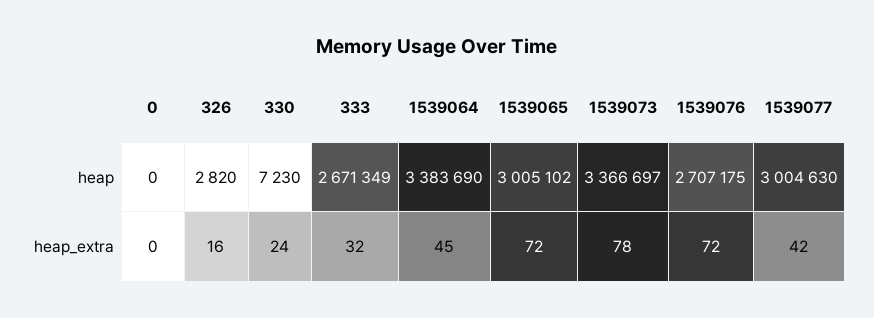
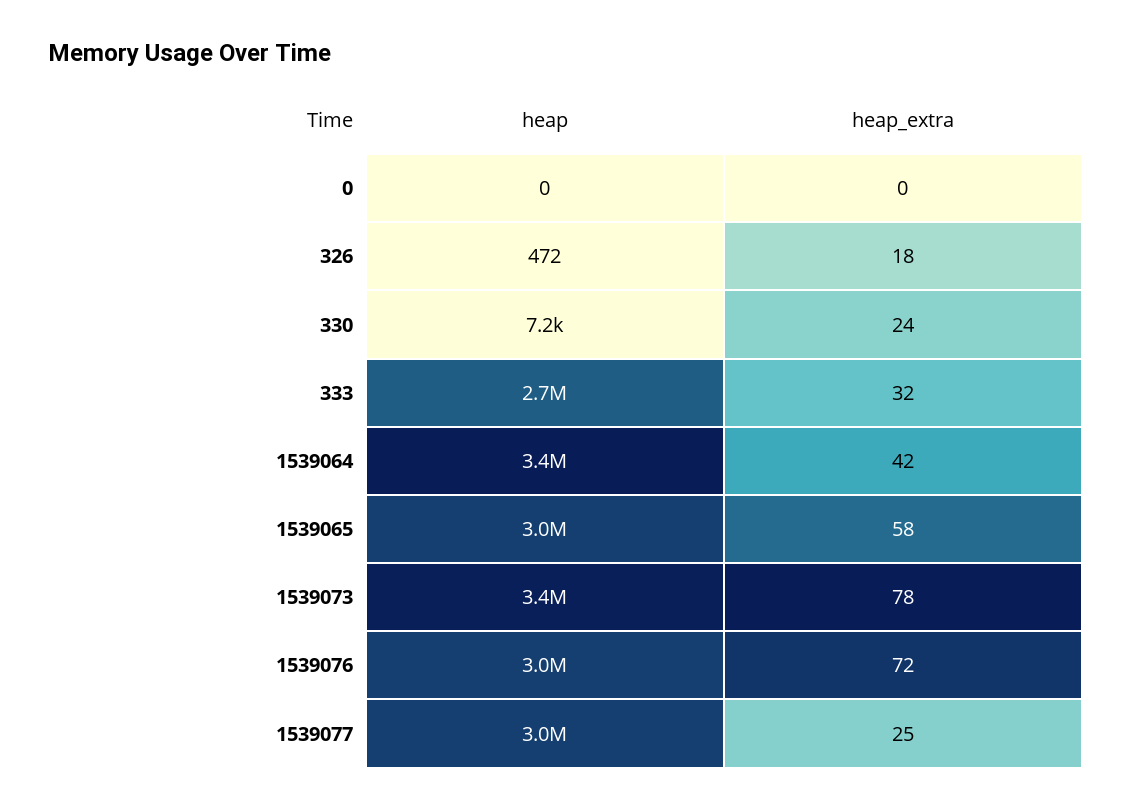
326, heap: 2820 -> 472
1539076, heap: 2707175 -> 3000000
326, heap_extra: 16 -> 18
1539064, heap_extra: 45 -> 42
1539065, heap_extra: 72 -> 58
1539077, heap_extra: 42 -> 25

